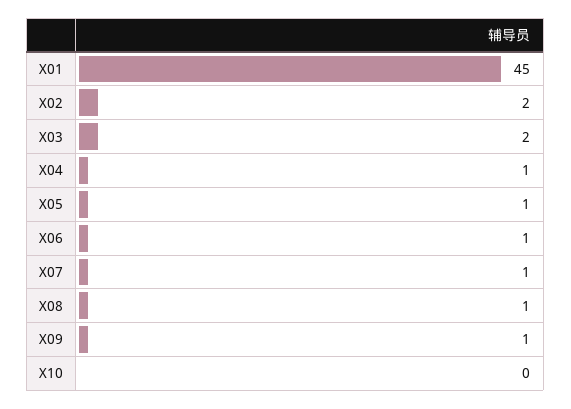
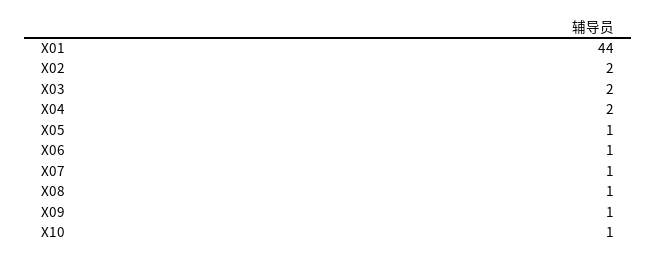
X01: 45 -> 44
X04: 1 -> 2
X10: 0 -> 1

